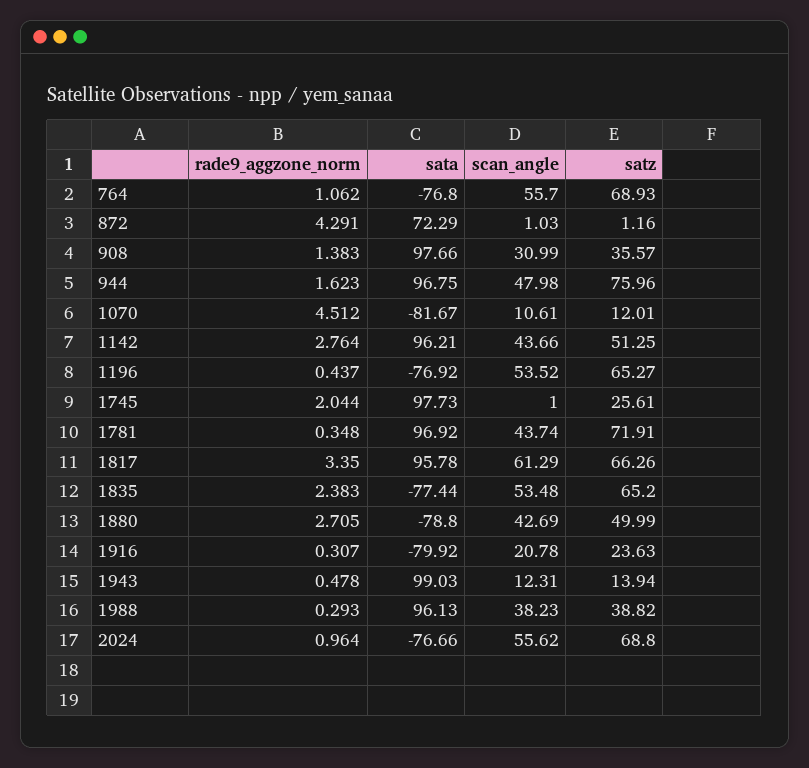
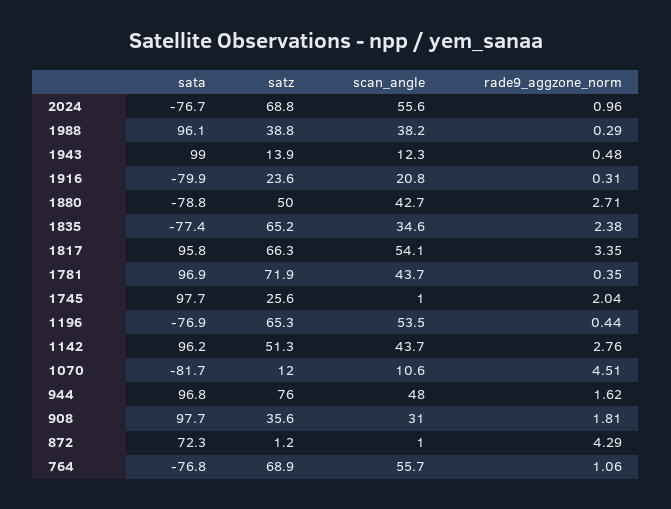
rade9_aggzone_norm, 908: 1.383 -> 1.81
scan_angle, 1817: 61.29 -> 54.1
scan_angle, 1835: 53.48 -> 34.6

